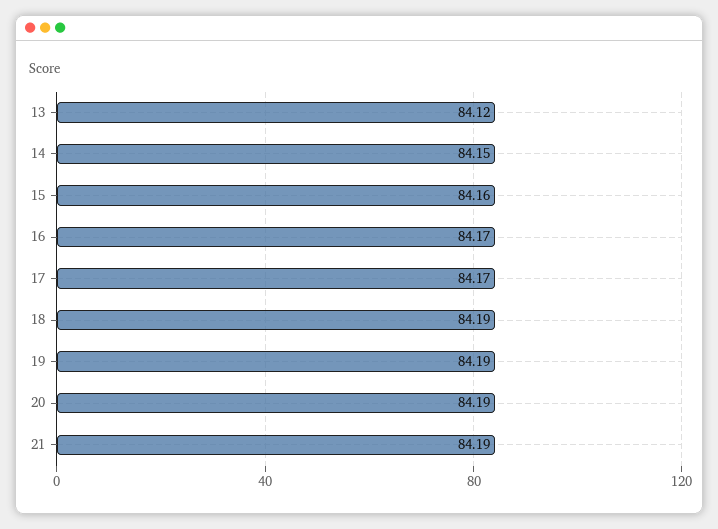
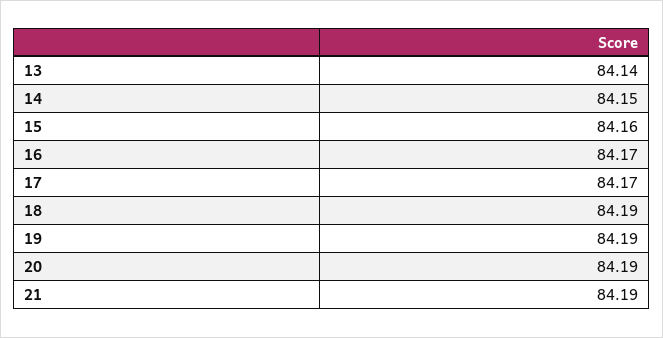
13: 84.12 -> 84.14

